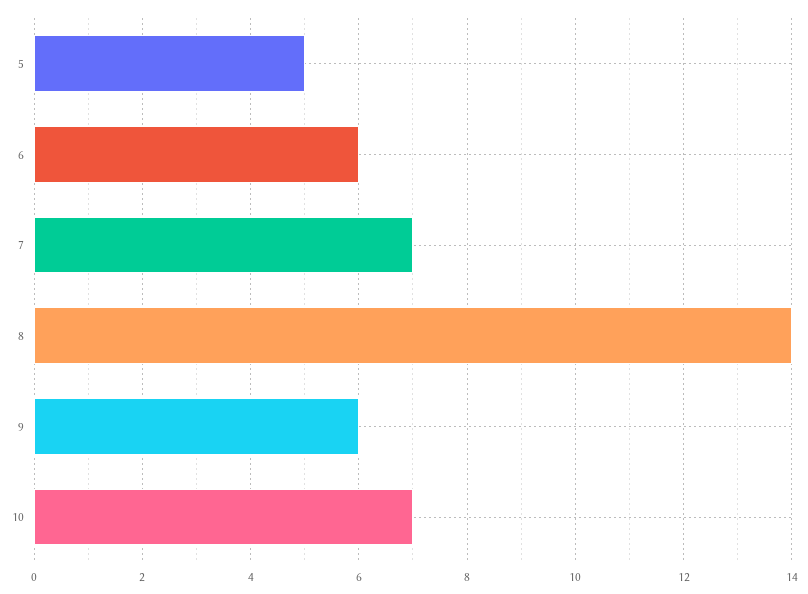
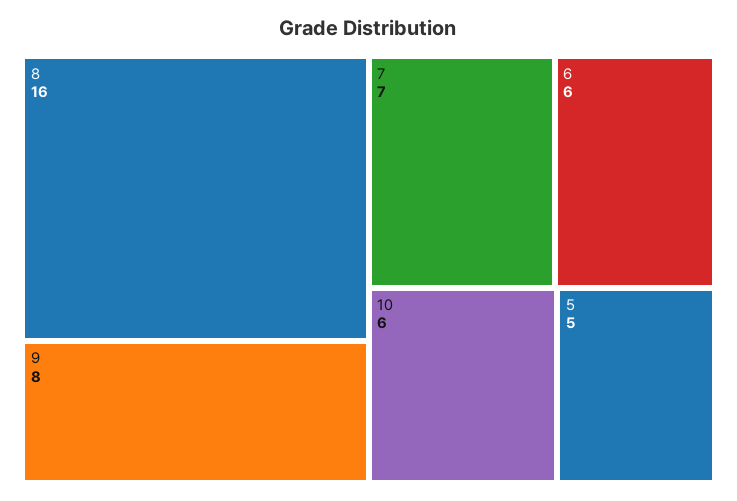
8: 14 -> 16
9: 6 -> 8
10: 7 -> 6

